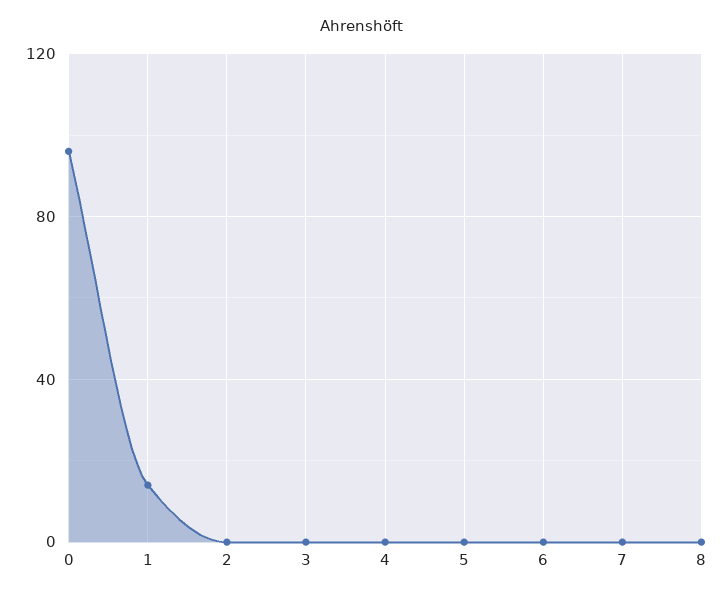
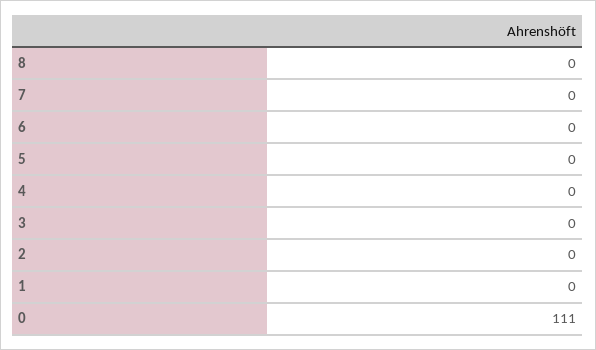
0: 95 -> 111
1: 15 -> 0

